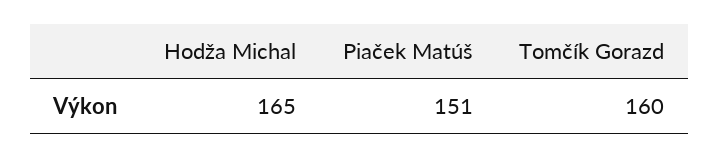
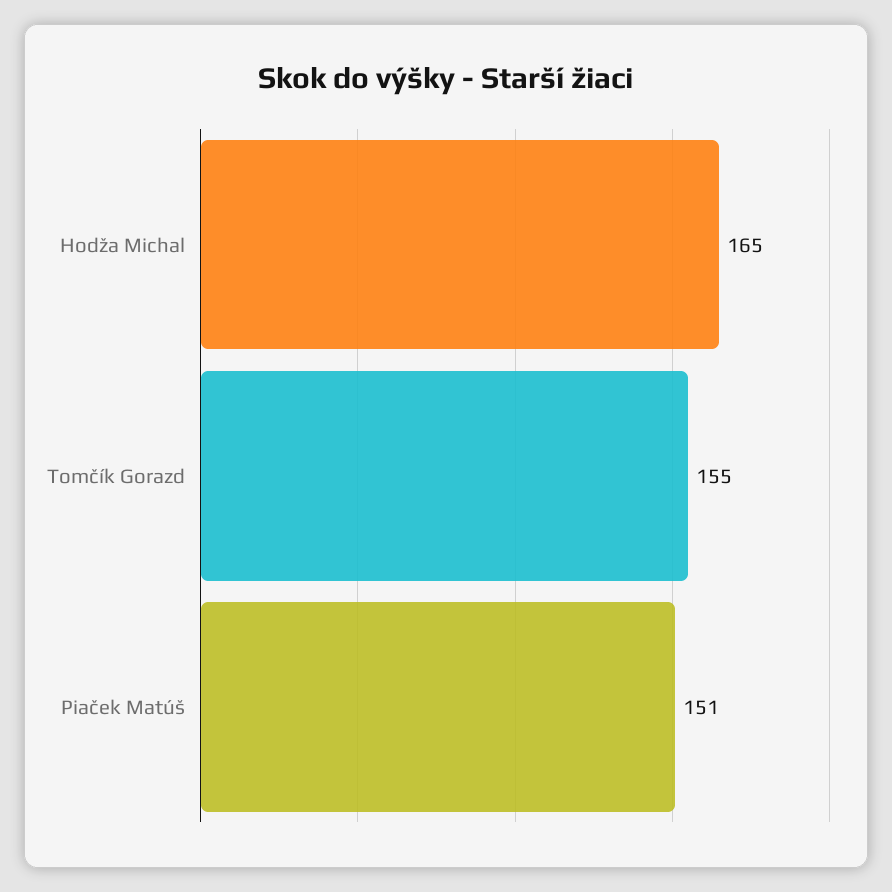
Tomčík Gorazd: 160 -> 155

